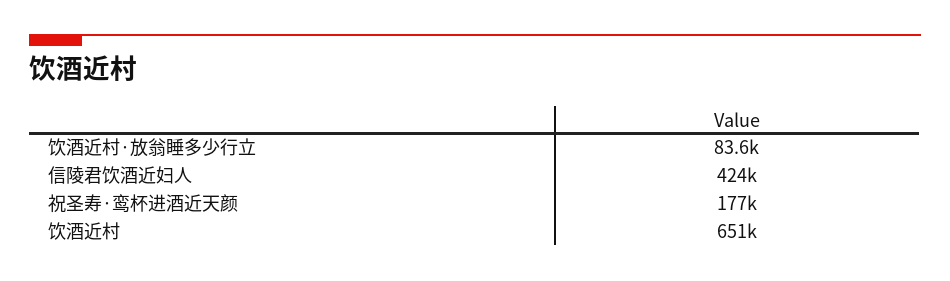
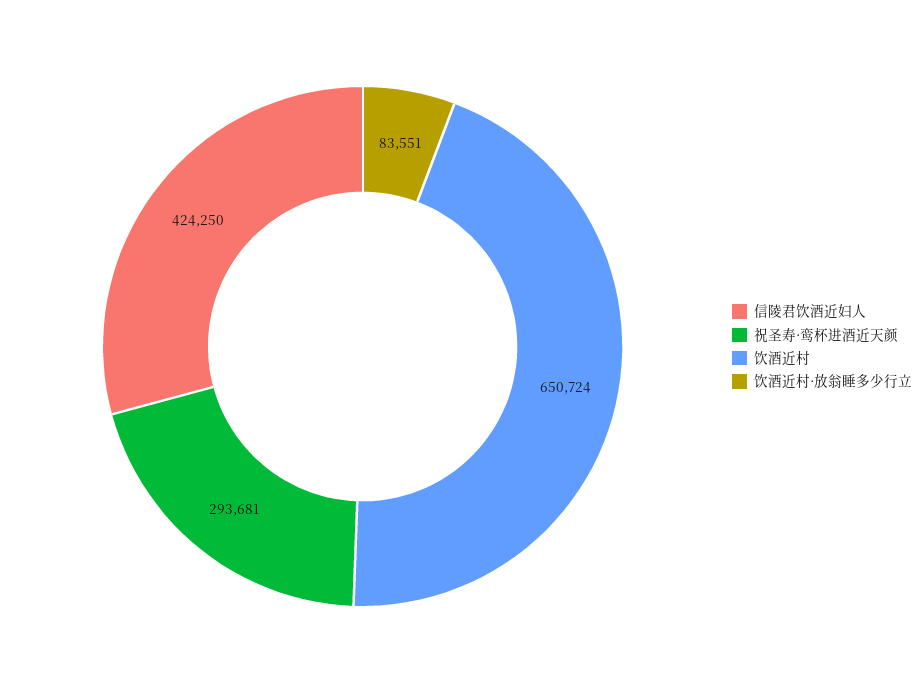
祝圣寿·鸾杯进酒近天颜: 177000 -> 293681

